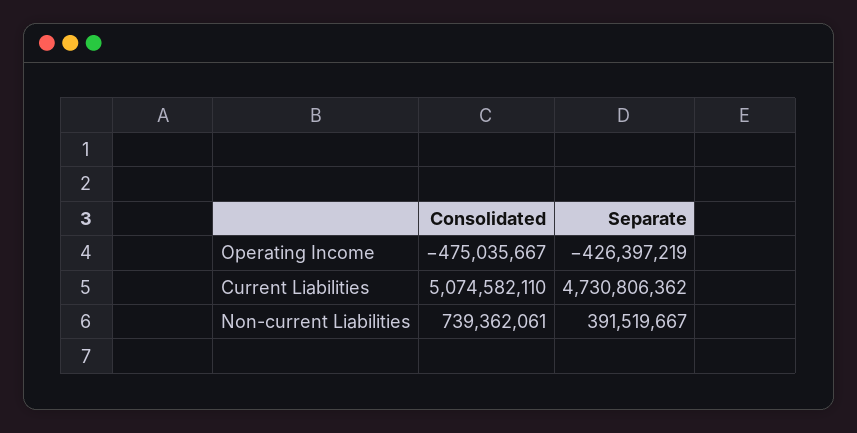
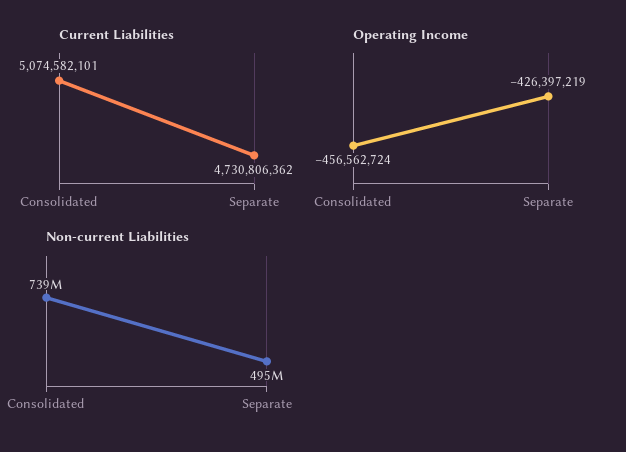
Operating Income, Consolidated: -475035667 -> -456562724
Current Liabilities, Consolidated: 5074582110 -> 5074582101
Non-current Liabilities, Separate: 391519667 -> 495000000

